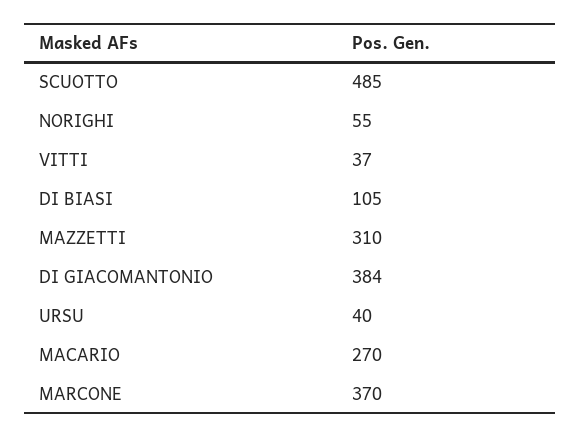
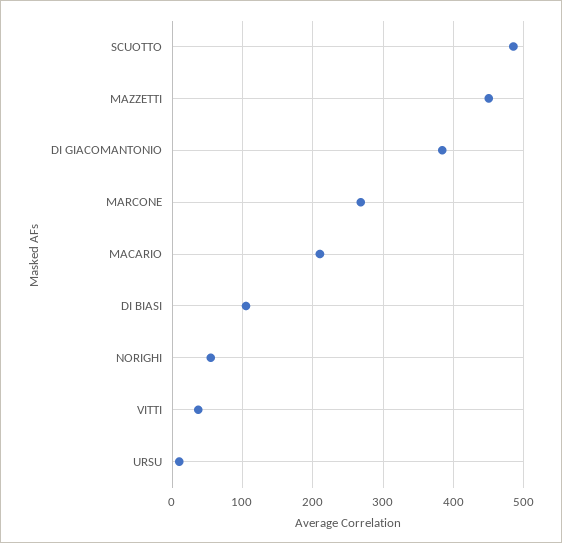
MAZZETTI: 310 -> 450
URSU: 40 -> 10
MACARIO: 270 -> 210
MARCONE: 370 -> 270

